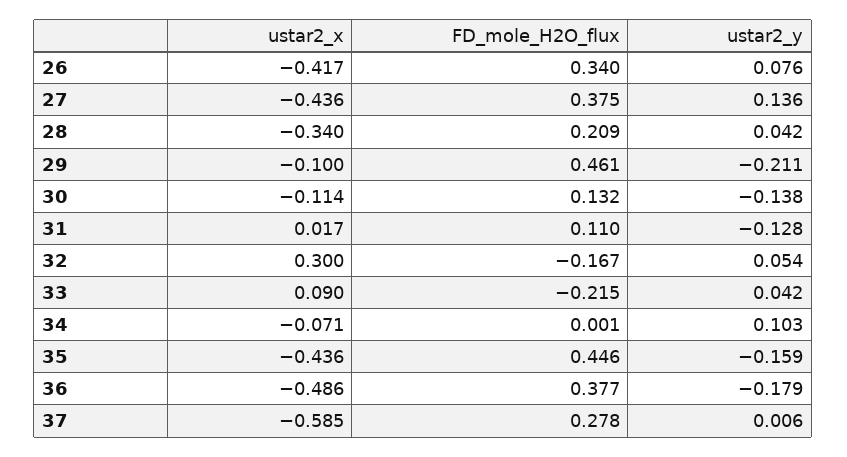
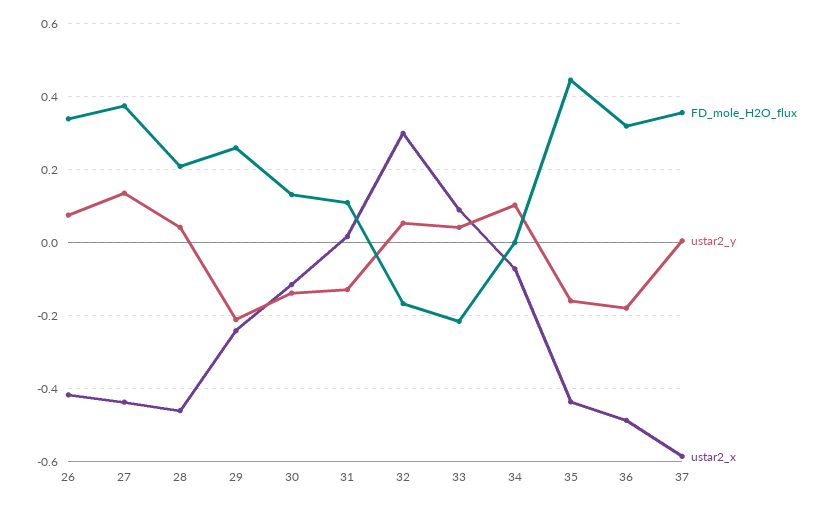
ustar2_x, 28: -0.34 -> -0.46
ustar2_x, 29: -0.1 -> -0.24
FD_mole_H2O_flux, 29: 0.461 -> 0.26
FD_mole_H2O_flux, 36: 0.377 -> 0.32
FD_mole_H2O_flux, 37: 0.278 -> 0.36

